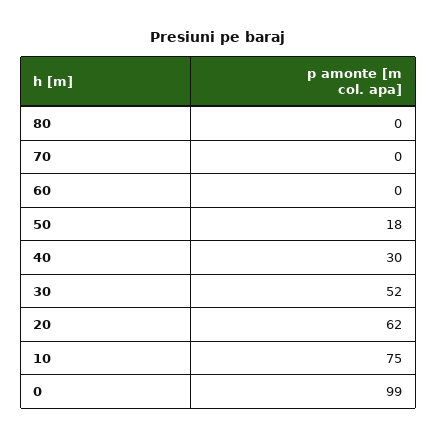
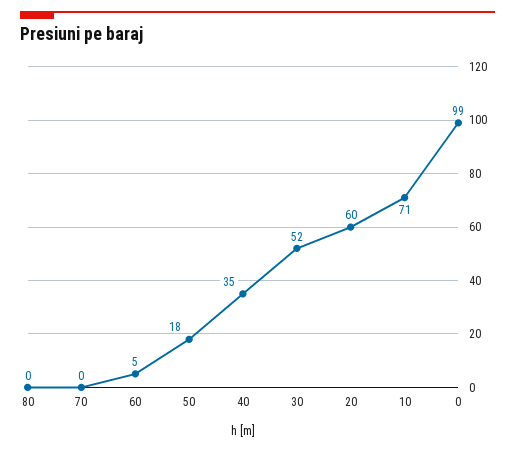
60: 0 -> 5
40: 30 -> 35
20: 62 -> 60
10: 75 -> 71

